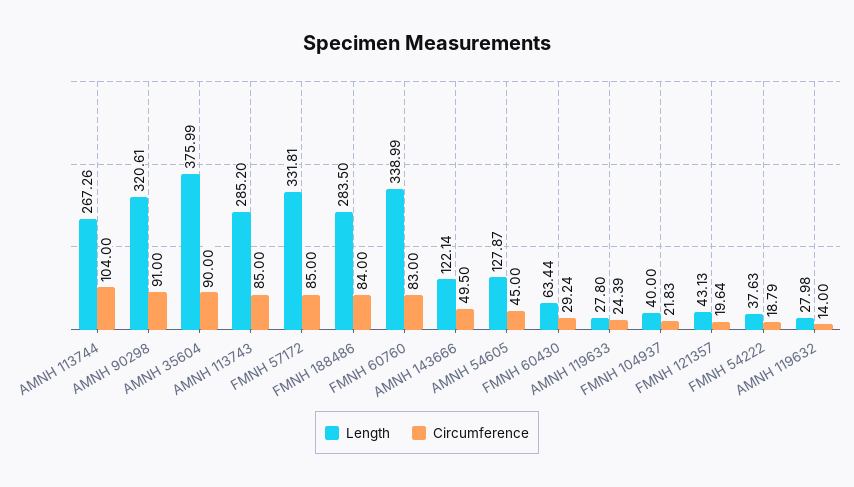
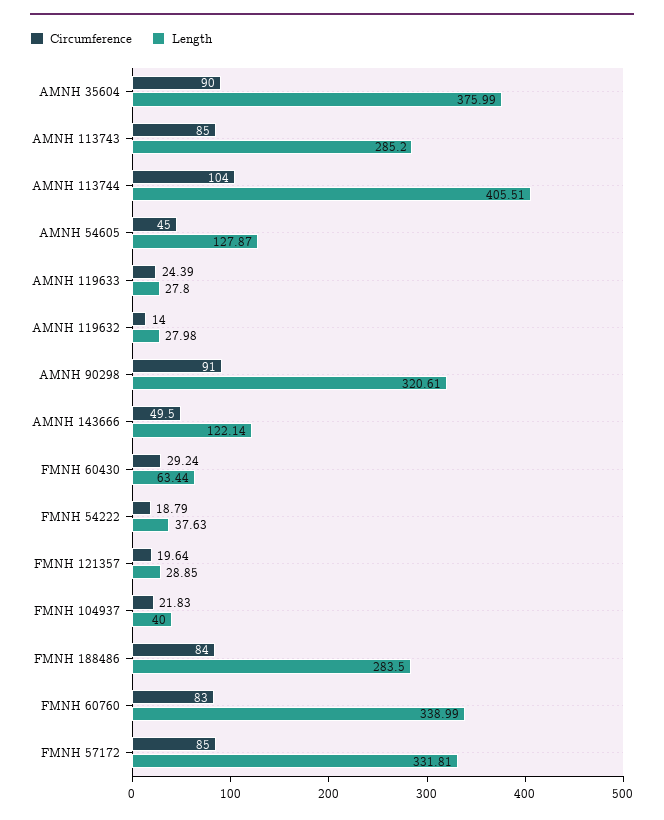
Length, AMNH 113744: 267.26 -> 405.51
Length, FMNH 121357: 43.13 -> 28.85

